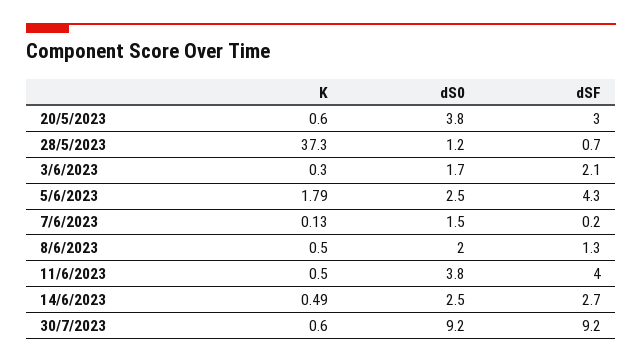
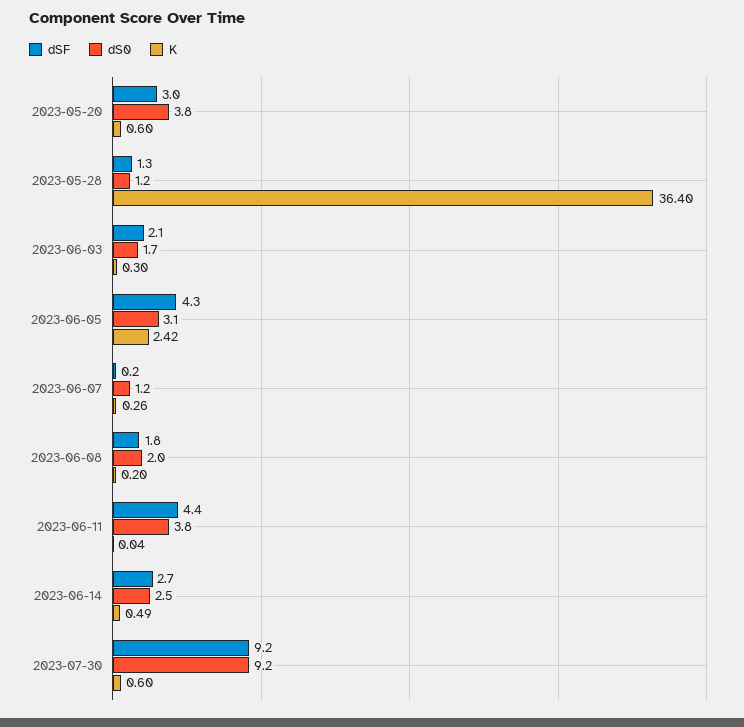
K, 28/5/2023: 37.3 -> 36.4
dSF, 28/5/2023: 0.7 -> 1.3
K, 5/6/2023: 1.79 -> 2.42
dS0, 5/6/2023: 2.5 -> 3.1
K, 7/6/2023: 0.13 -> 0.26
dS0, 7/6/2023: 1.5 -> 1.2
K, 8/6/2023: 0.5 -> 0.2
dSF, 8/6/2023: 1.3 -> 1.8
K, 11/6/2023: 0.5 -> 0.04
dSF, 11/6/2023: 4 -> 4.4

